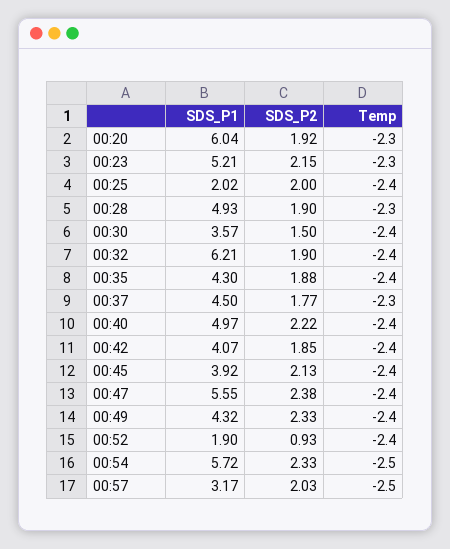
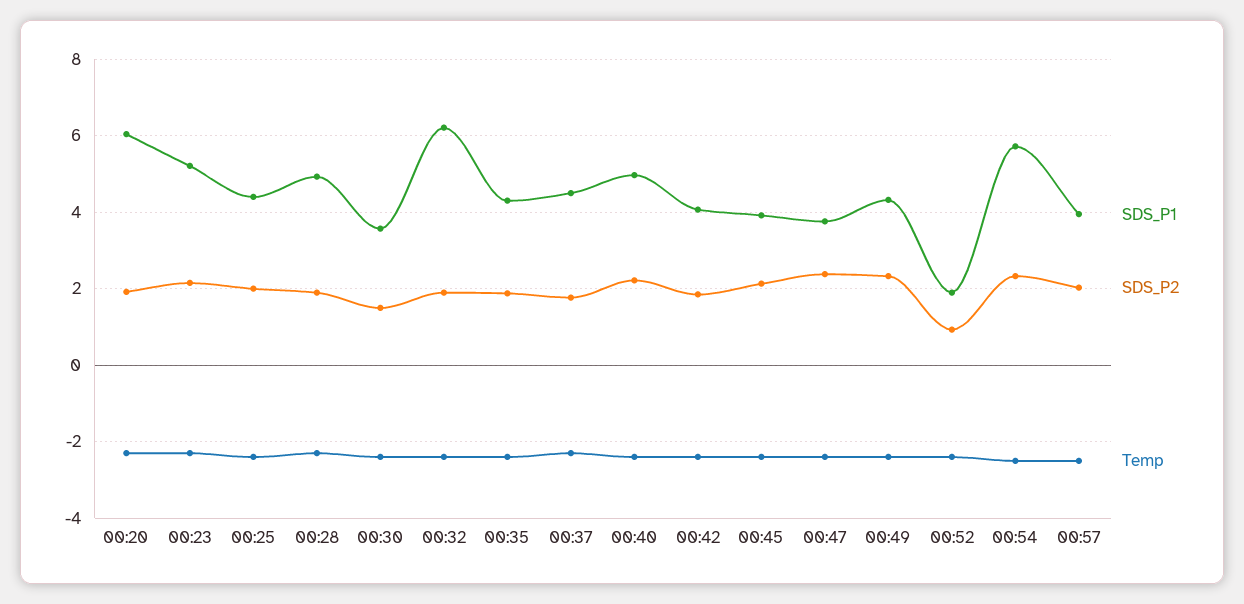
SDS_P1, 00:25: 2.02 -> 4.4
SDS_P1, 00:47: 5.55 -> 3.8
SDS_P1, 00:57: 3.17 -> 4

